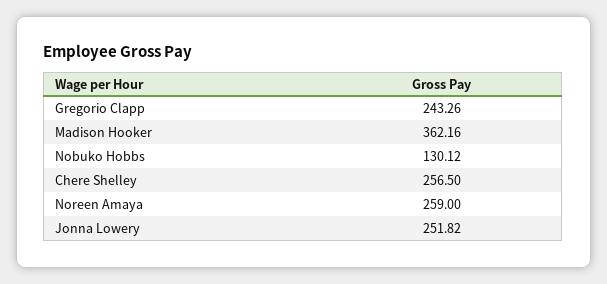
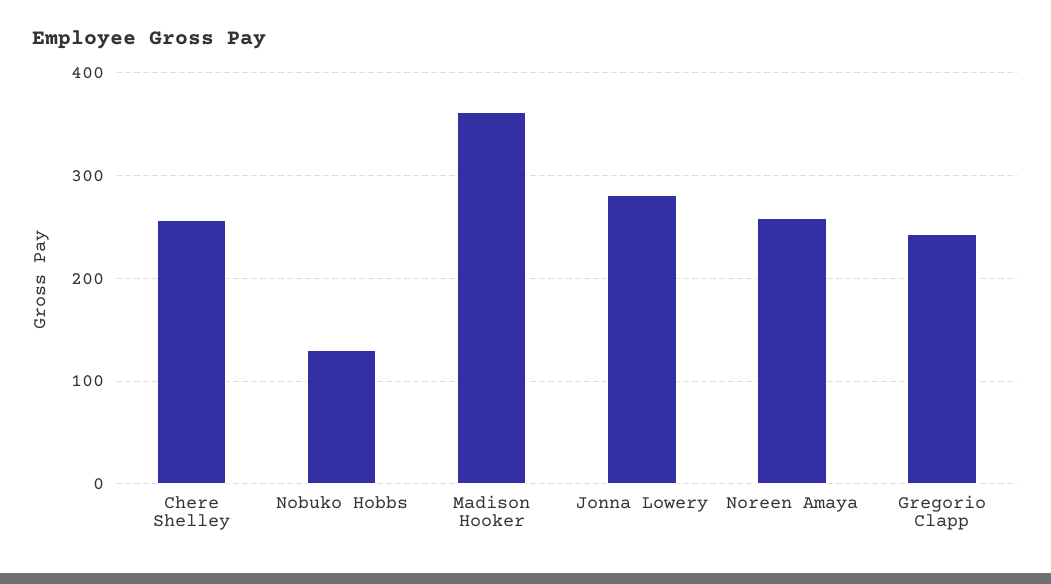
Jonna Lowery: 251.82 -> 280

